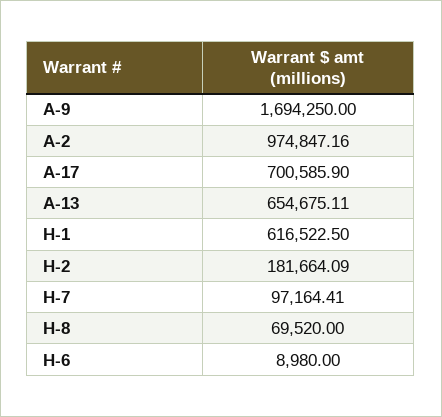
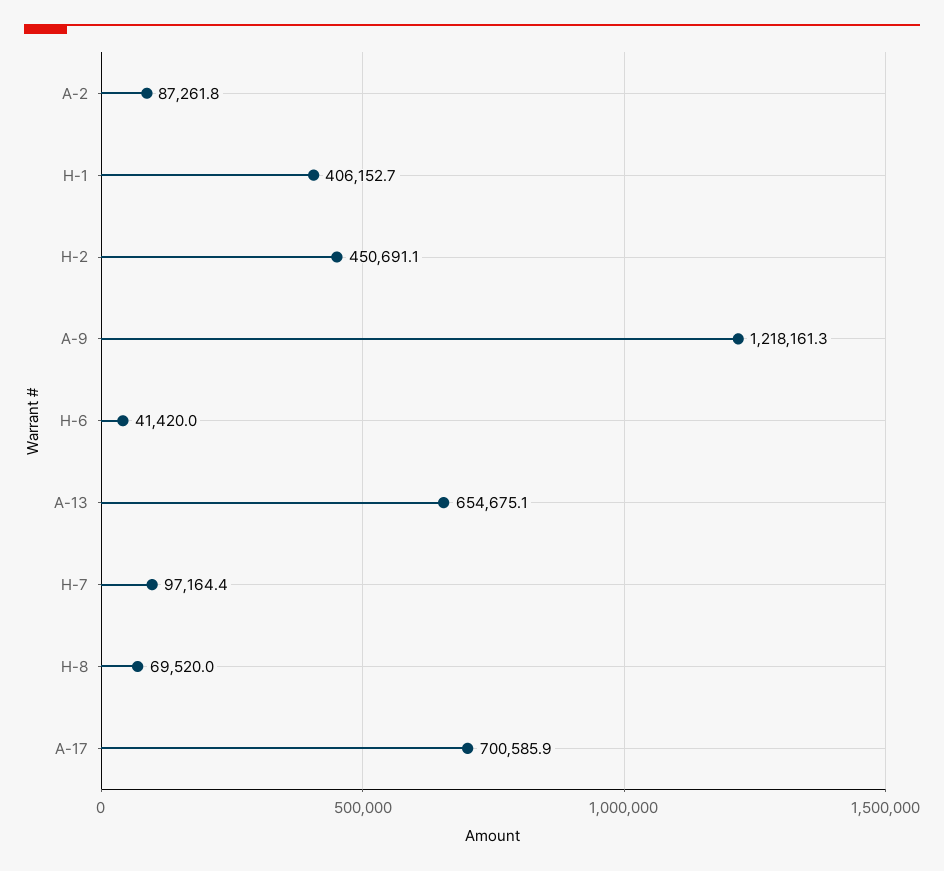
A-9: 1694250 -> 1218161.3
A-2: 974847.16 -> 87261.8
H-1: 616522.5 -> 406152.7
H-2: 181664.09 -> 450691.1
H-6: 8980 -> 41420

